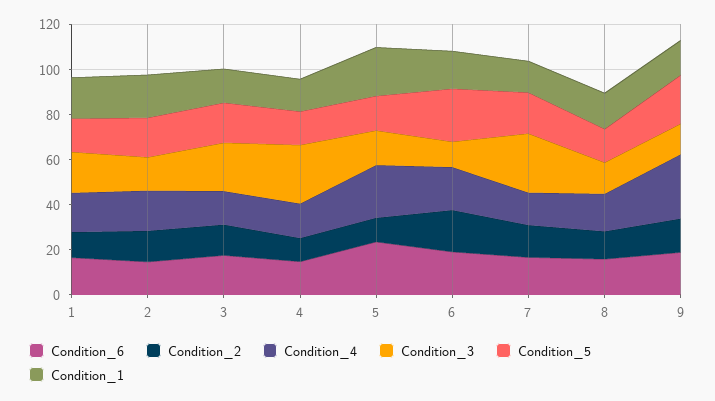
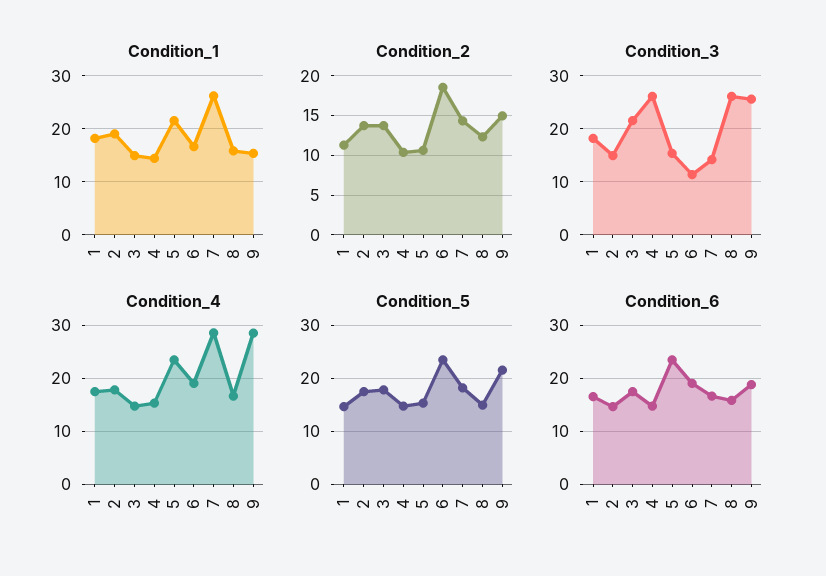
Condition_4, 7: 15 -> 28
Condition_3, 7: 25 -> 14
Condition_1, 7: 15 -> 26
Condition_3, 8: 15 -> 26
Condition_3, 9: 15 -> 26

